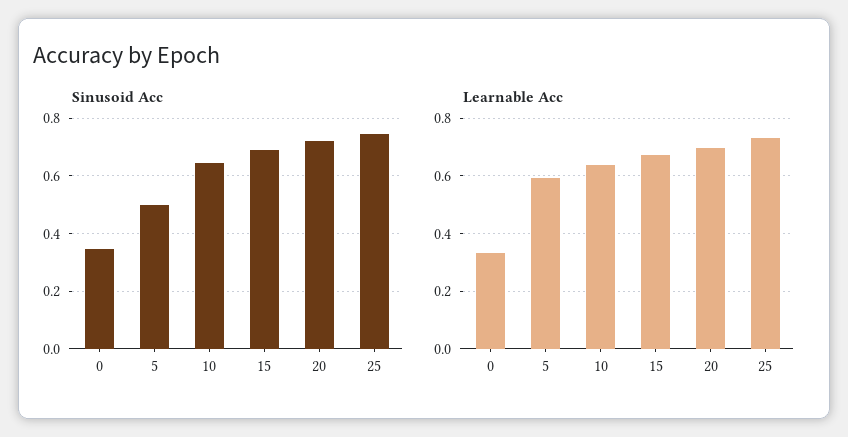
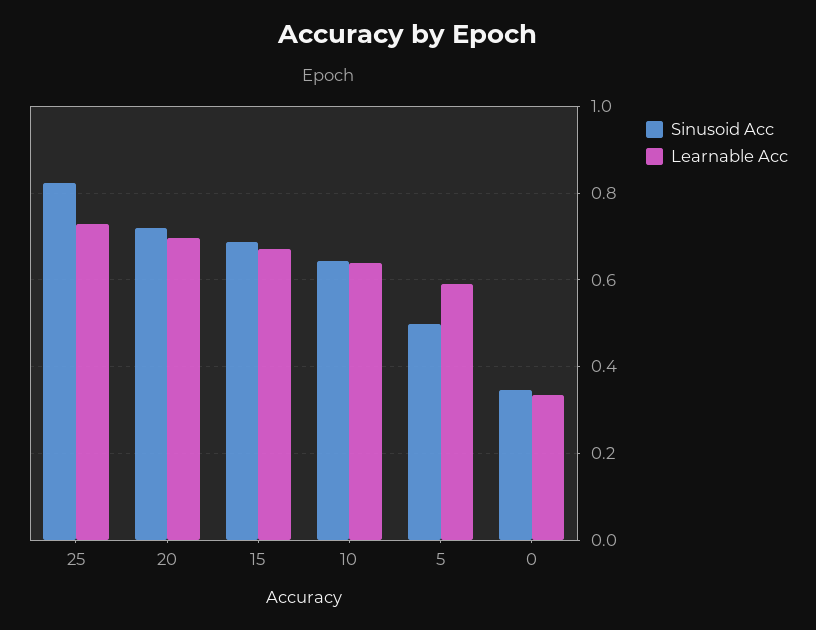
Sinusoid Acc, 25: 0.75 -> 0.82

